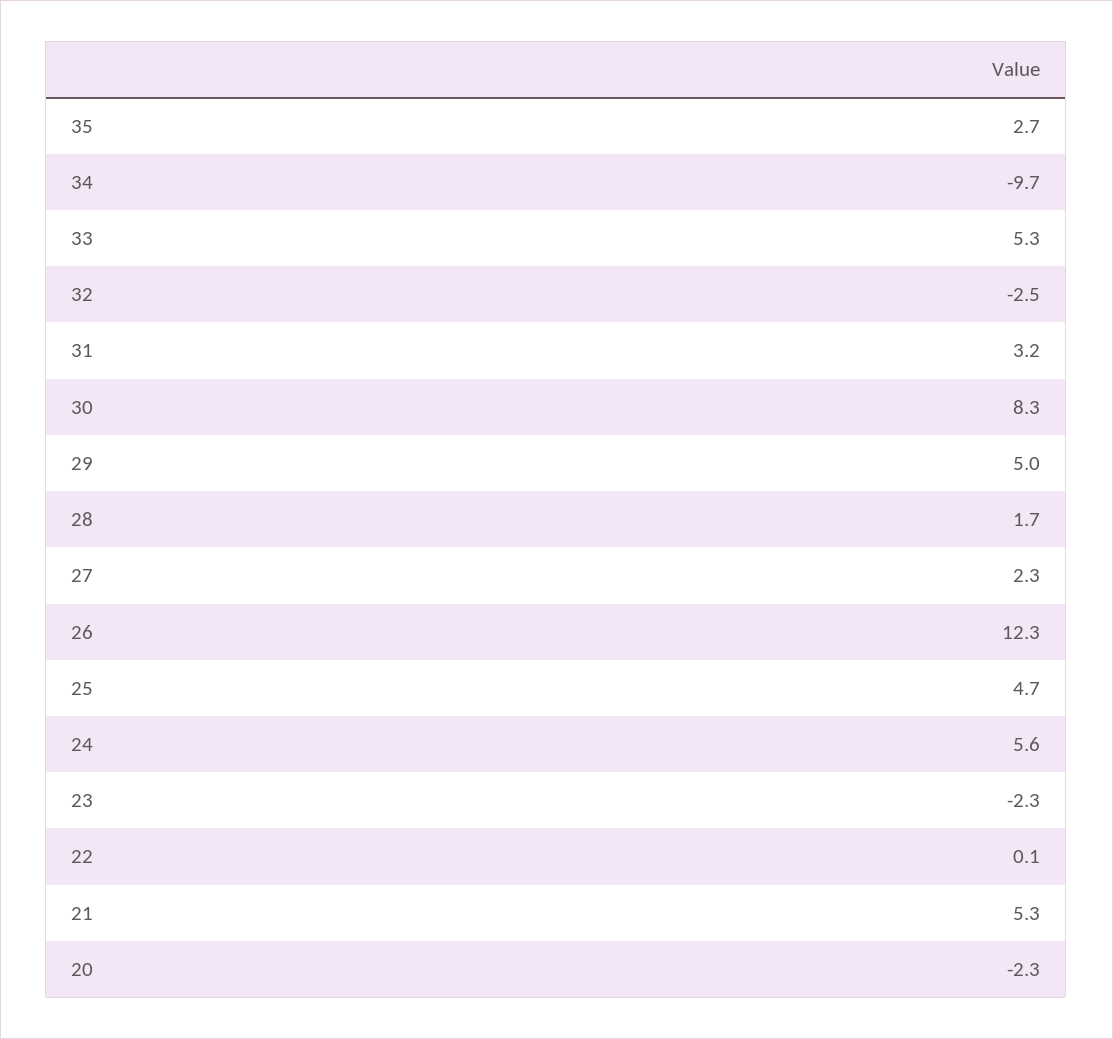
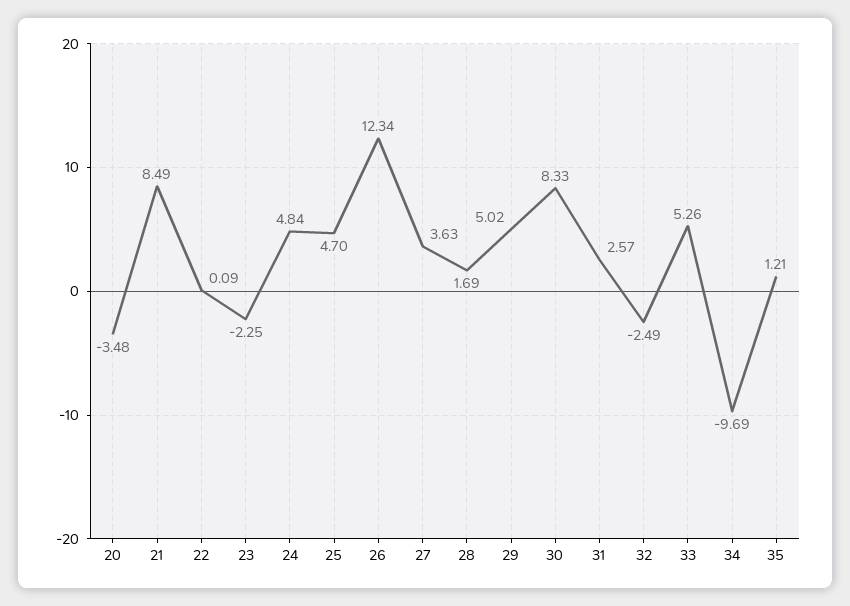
35: 2.7 -> 1.21
31: 3.2 -> 2.57
27: 2.3 -> 3.63
24: 5.6 -> 4.84
21: 5.3 -> 8.49
20: -2.3 -> -3.48

